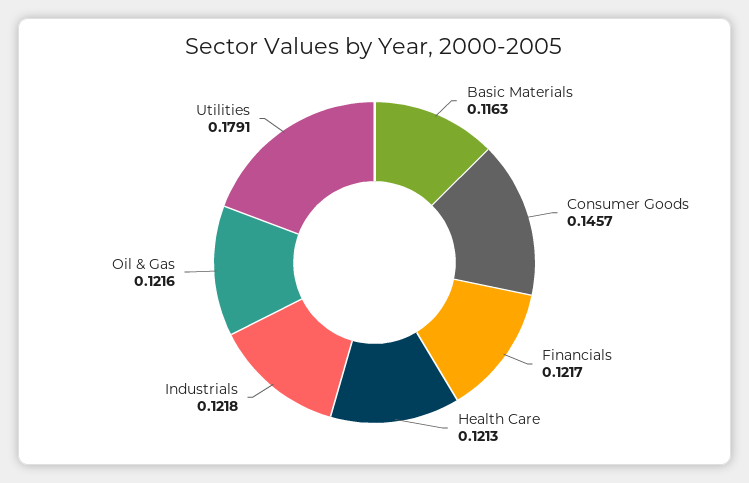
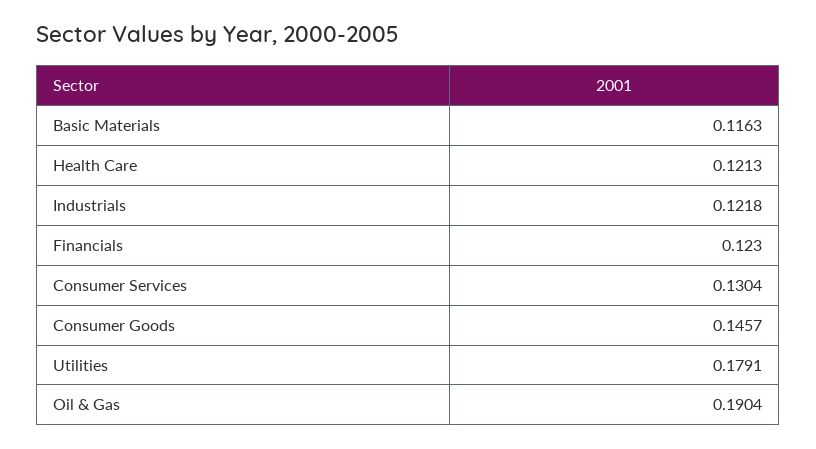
Financials: 0.1217 -> 0.123
Oil & Gas: 0.1216 -> 0.1904
Consumer Services: none -> 0.1304

